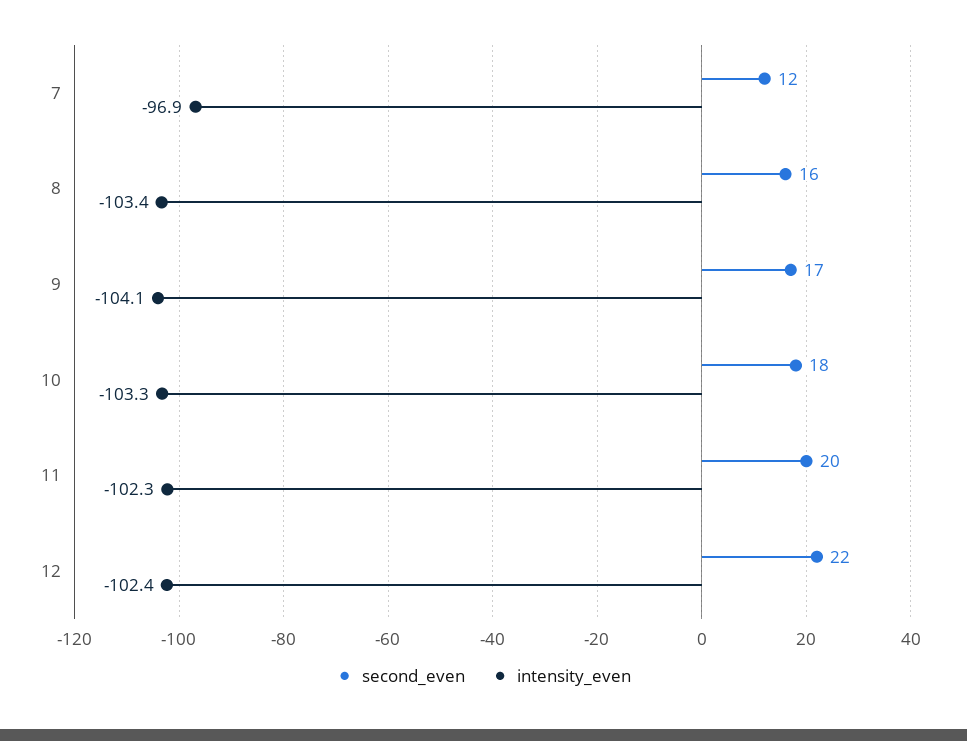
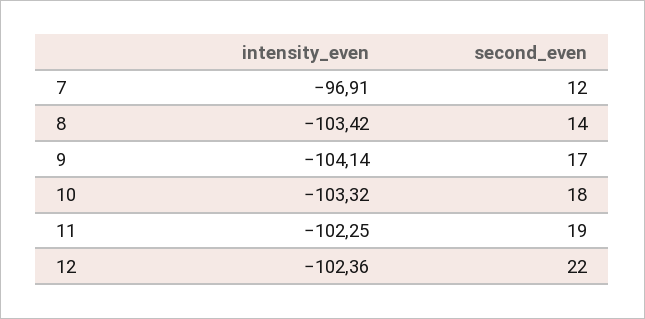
second_even, 8: 16 -> 14
second_even, 11: 20 -> 19

